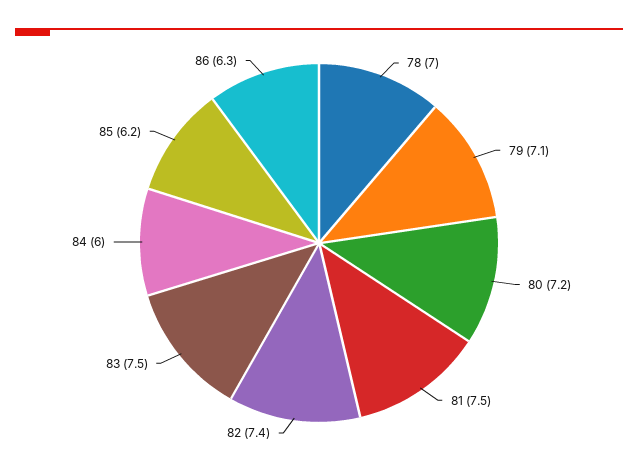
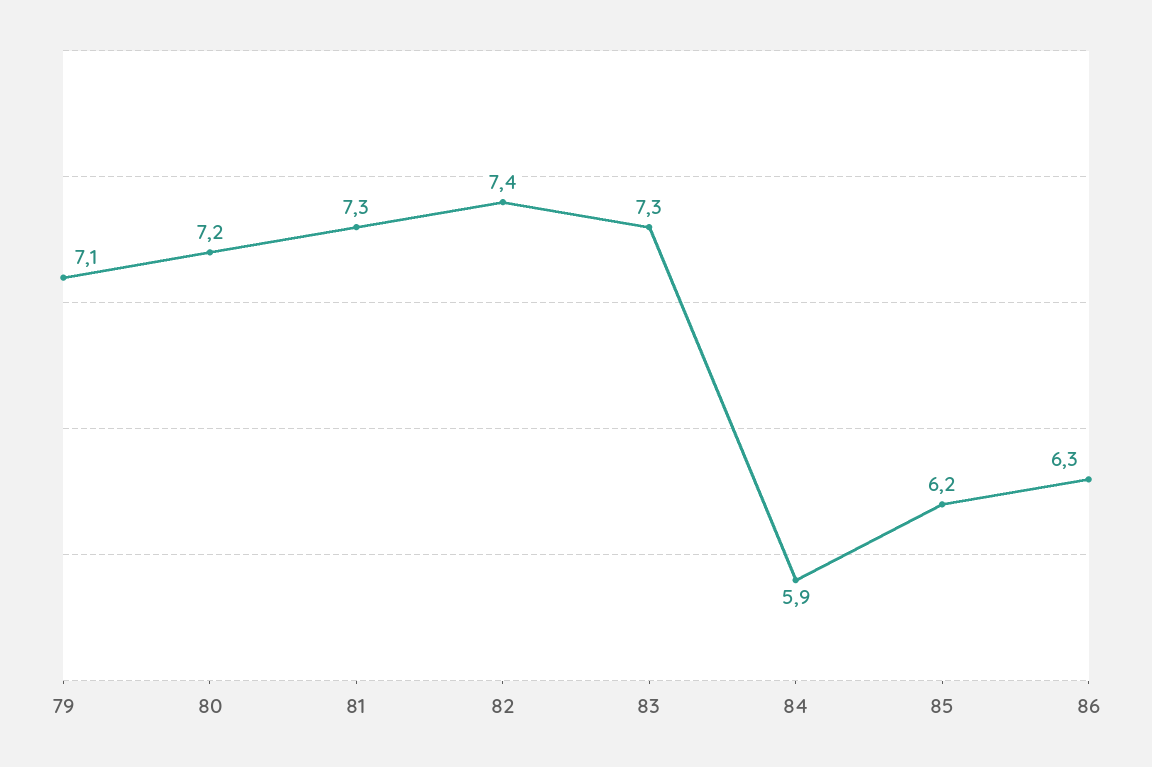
78: 7 -> none
81: 7.5 -> 7.3
83: 7.5 -> 7.3
84: 6 -> 5.9

